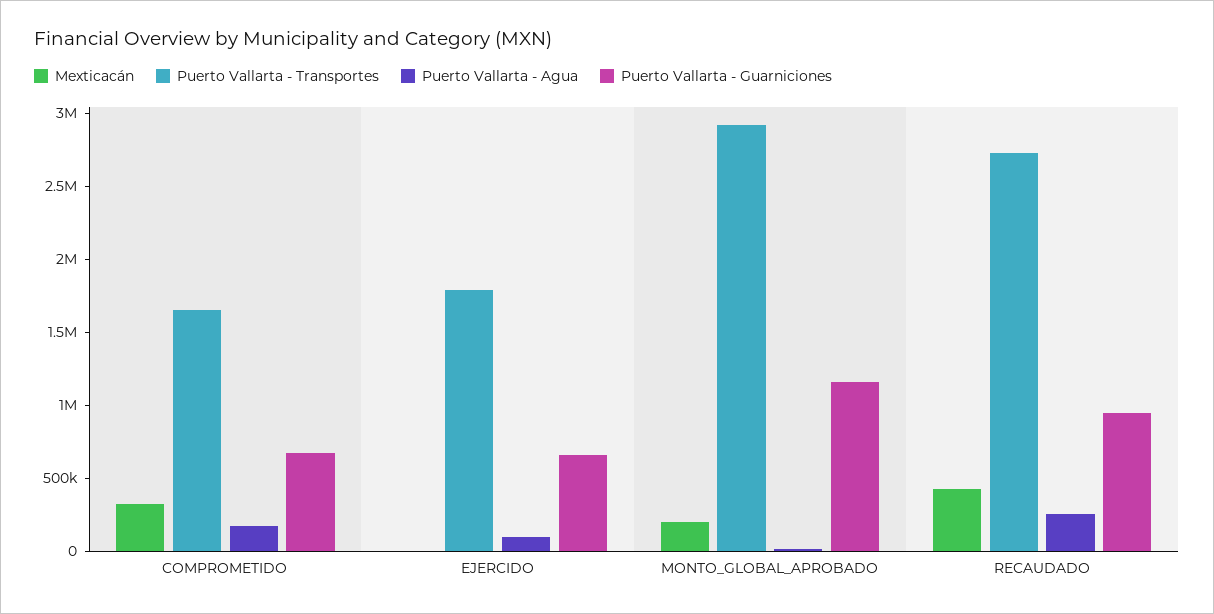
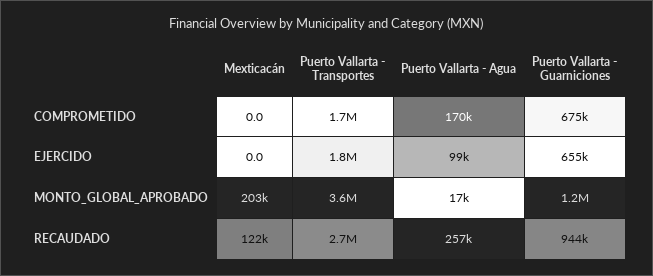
Mexticacán, COMPROMETIDO: 300000 -> 0
Puerto Vallarta - Transportes, MONTO_GLOBAL_APROBADO: 2900000 -> 3600000
Mexticacán, RECAUDADO: 400000 -> 122000

